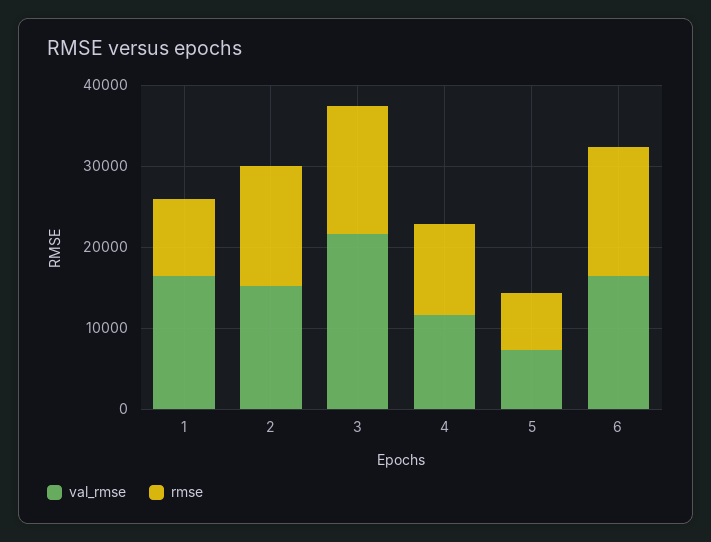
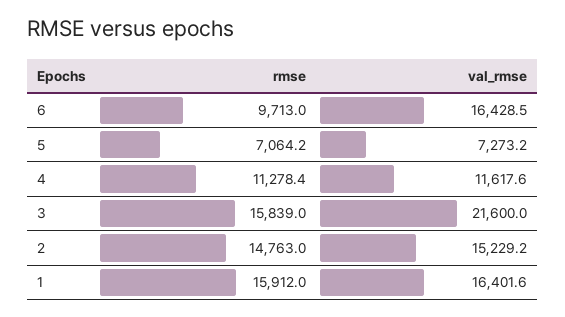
rmse, 1: 10000 -> 15912
rmse, 6: 16000 -> 9713

